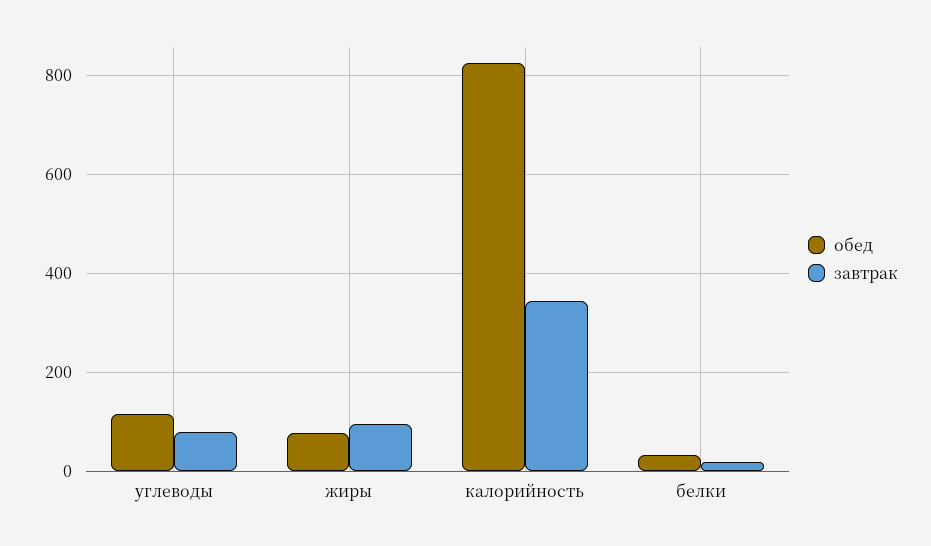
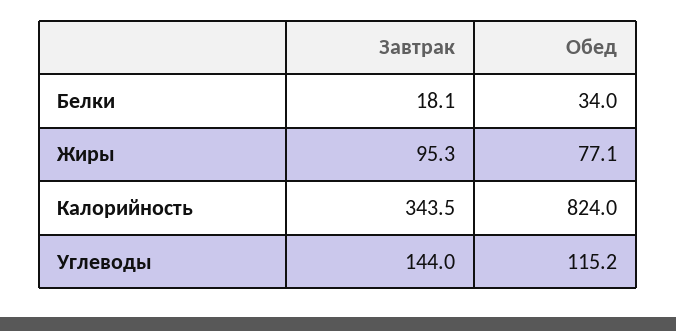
завтрак, углеводы: 80 -> 144

